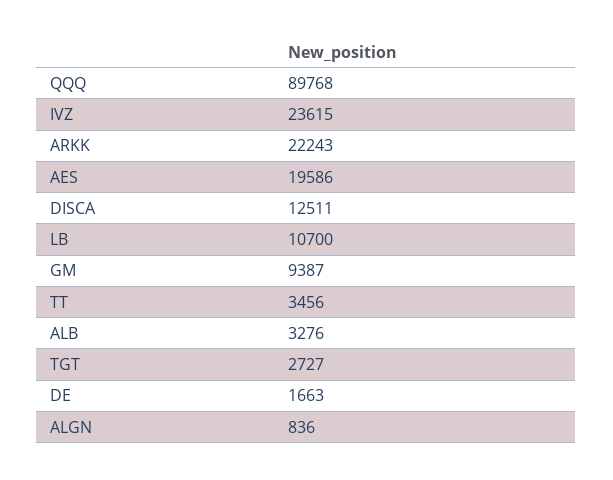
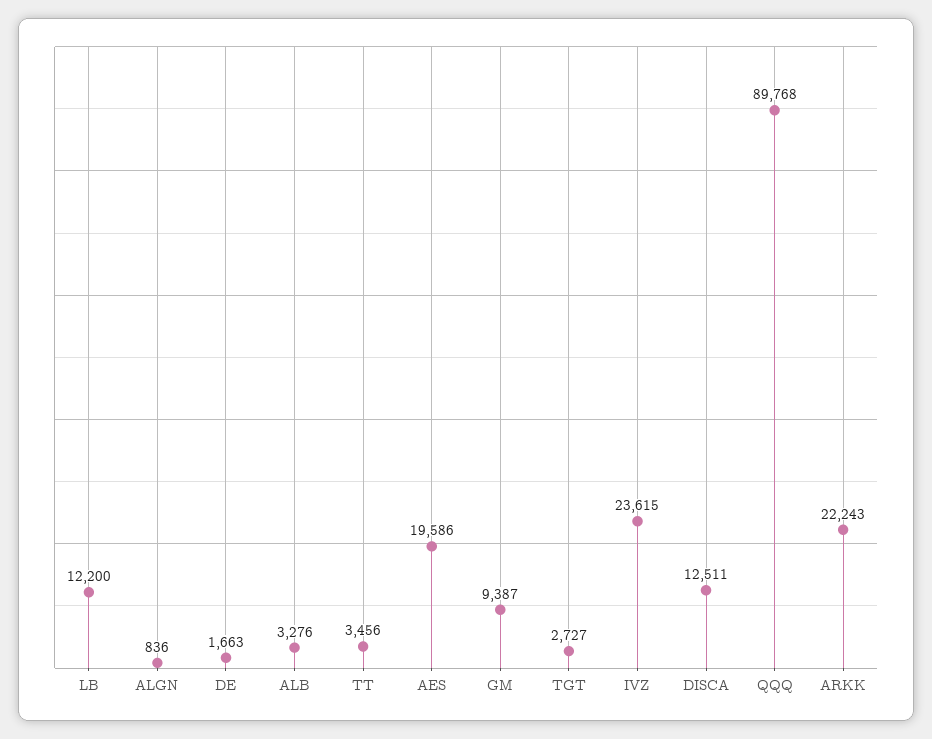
LB: 10700 -> 12200

